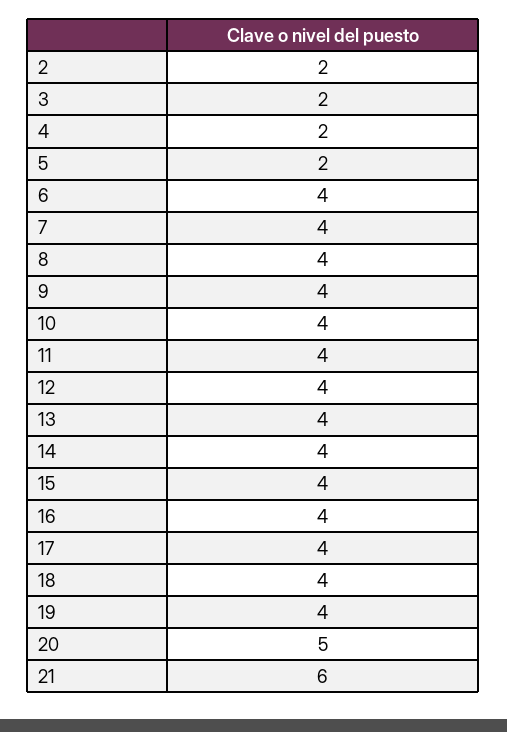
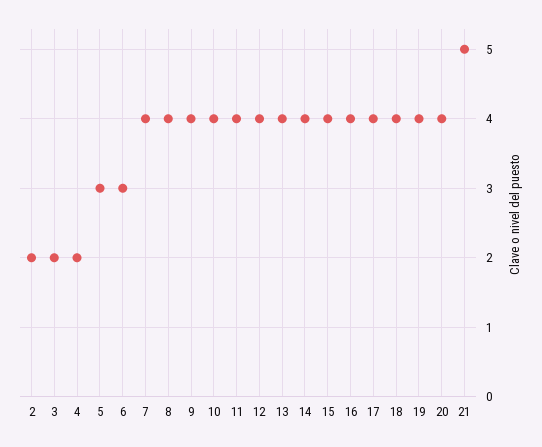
5: 2 -> 3
6: 4 -> 3
20: 5 -> 4
21: 6 -> 5

